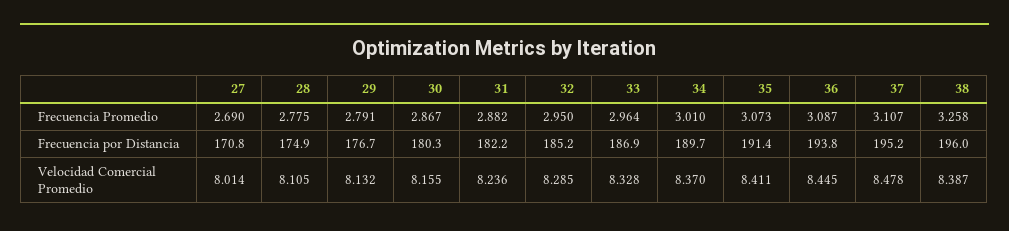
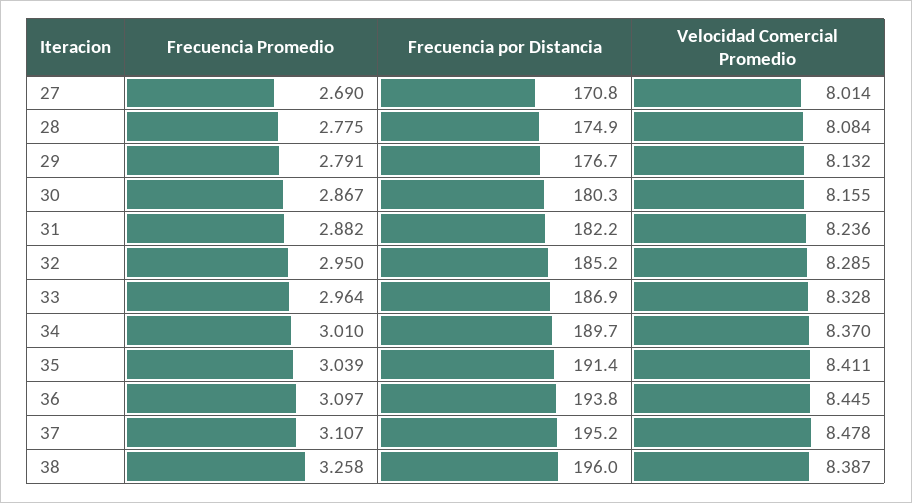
35, Frecuencia Promedio: 3.073 -> 3.039
36, Frecuencia Promedio: 3.087 -> 3.097
28, Velocidad Comercial Promedio: 8.105 -> 8.084

